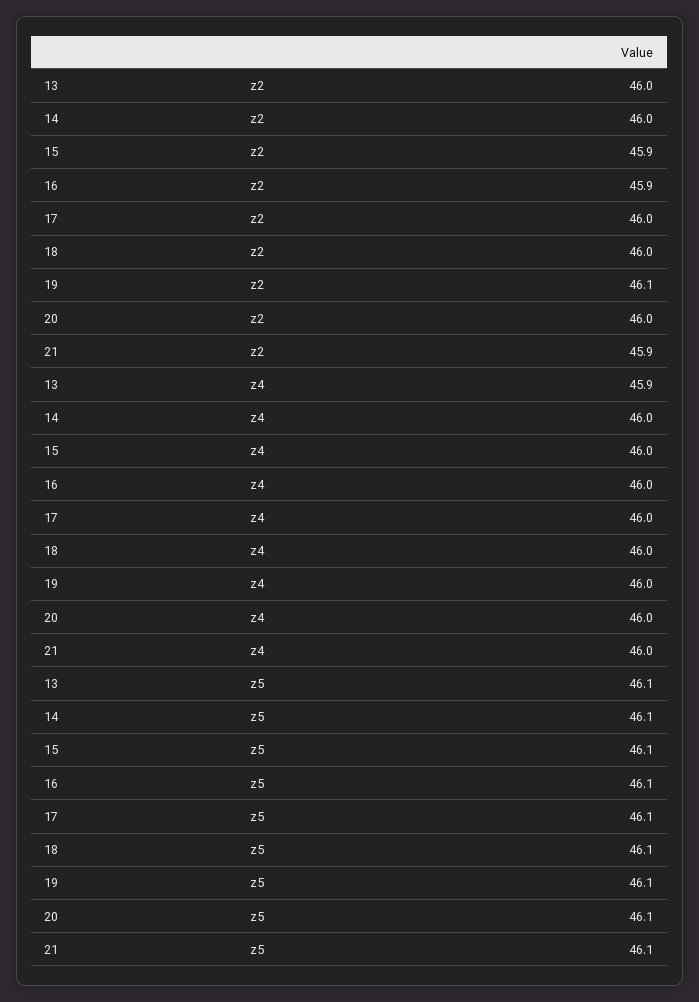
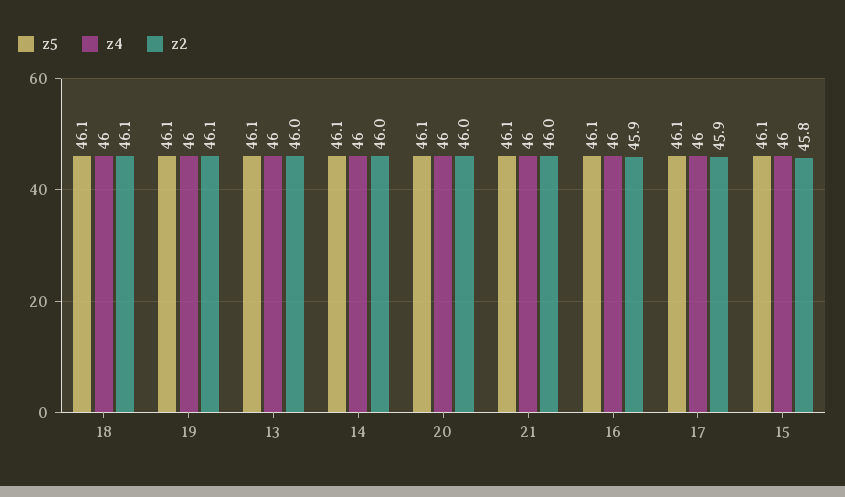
z2, 15: 45.9 -> 45.8
z2, 17: 46 -> 45.9
z2, 18: 46 -> 46.1
z2, 21: 45.9 -> 46
z4, 13: 45.9 -> 46

